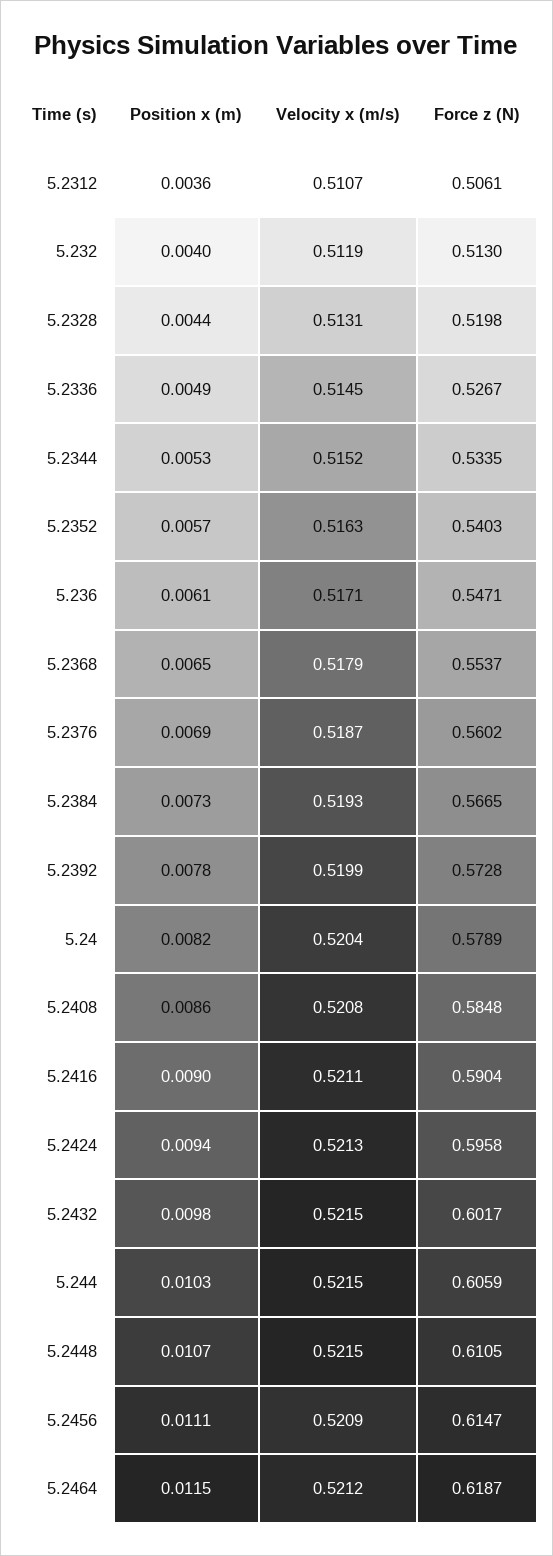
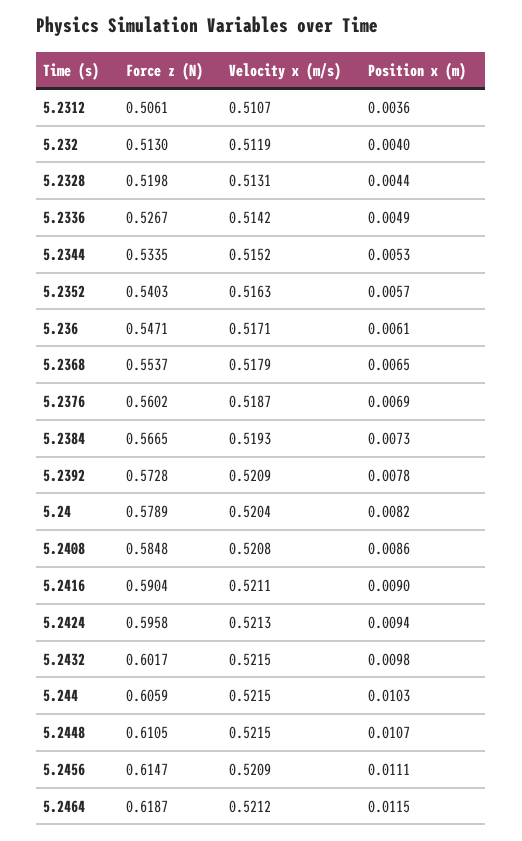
Velocity x (m/s), 5.2336: 0.5145 -> 0.5142
Velocity x (m/s), 5.2392: 0.5199 -> 0.5209

